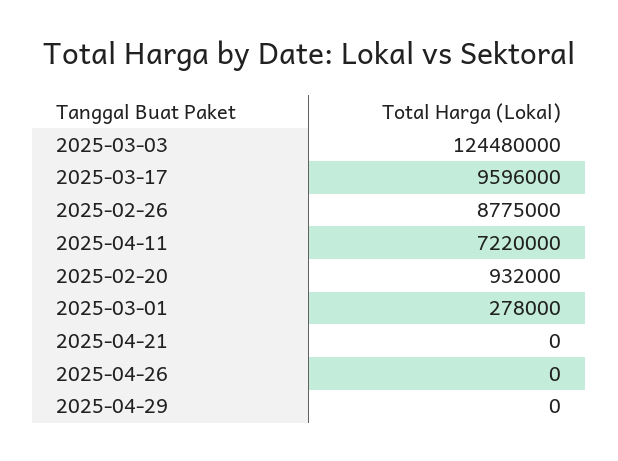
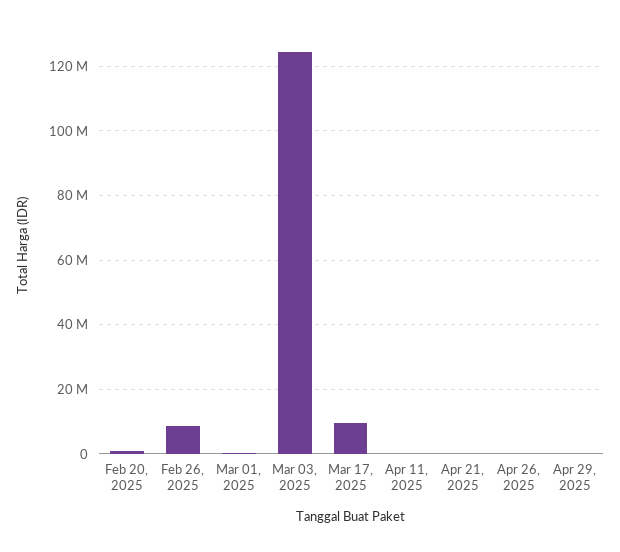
2025-04-11: 7220000 -> 0

